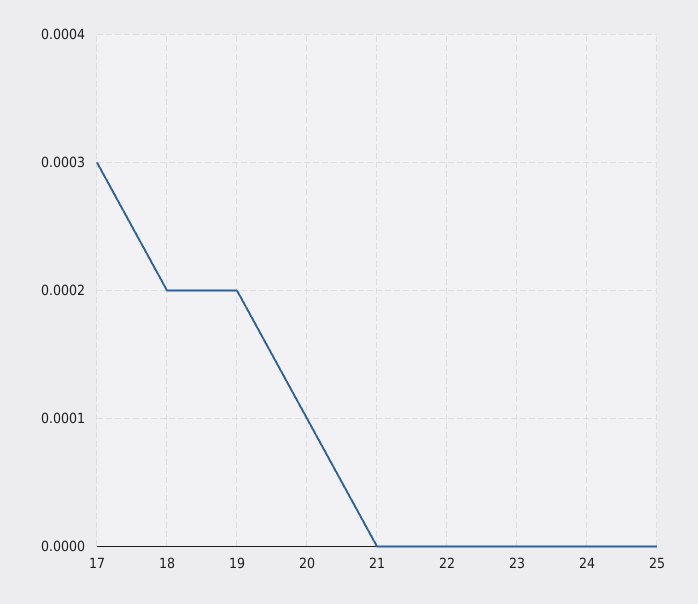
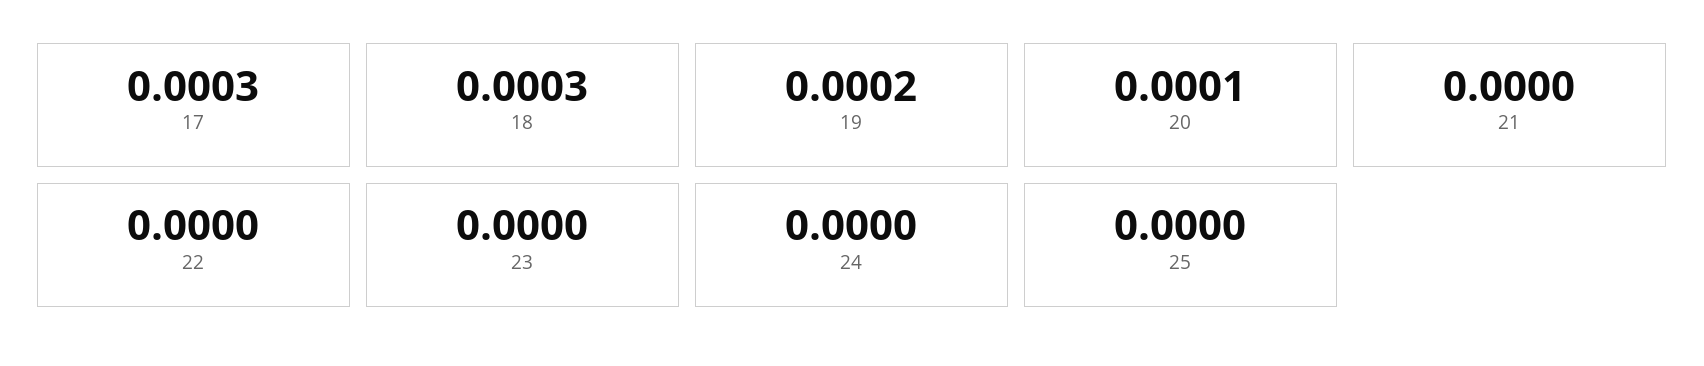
18: 0.0002 -> 0.0003

